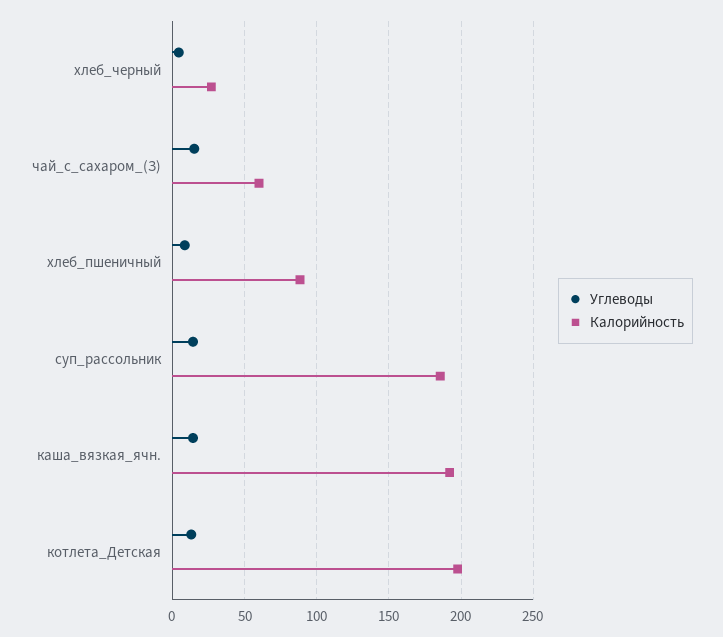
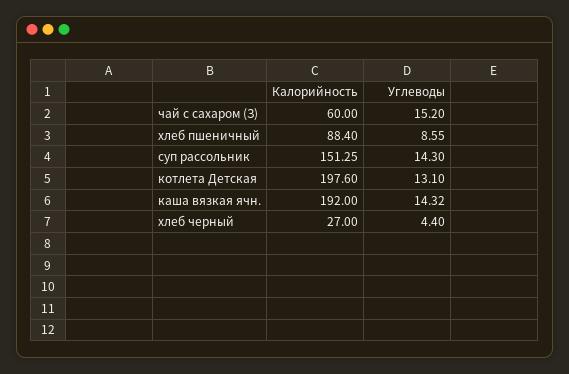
Калорийность, суп_рассольник: 185 -> 151.25

